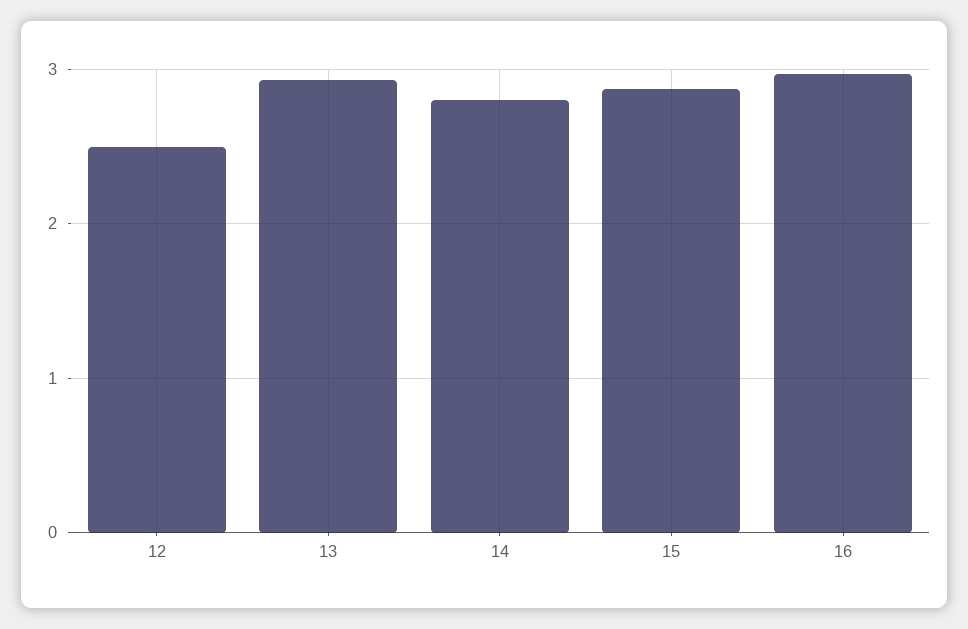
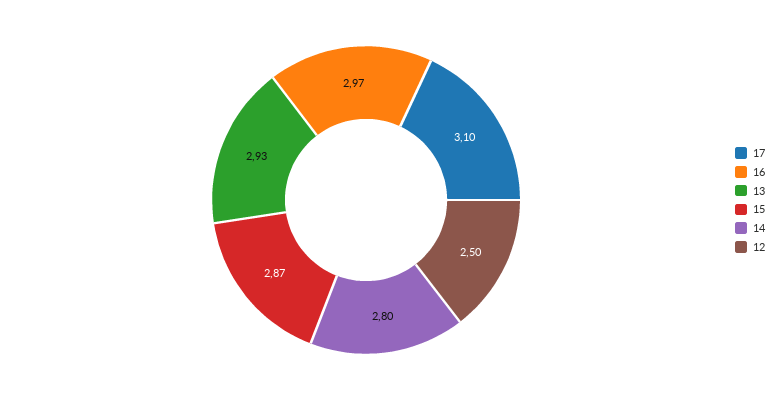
17: none -> 3.1

